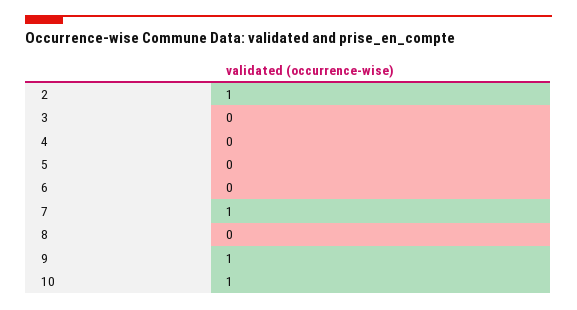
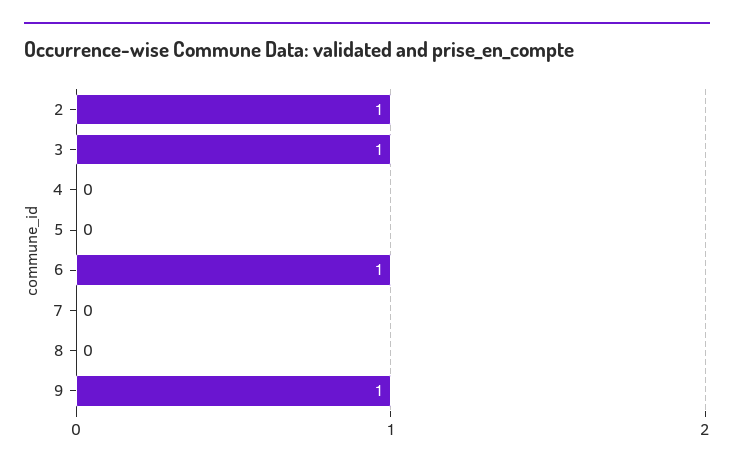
3: 0 -> 1
6: 0 -> 1
7: 1 -> 0
10: 1 -> none

